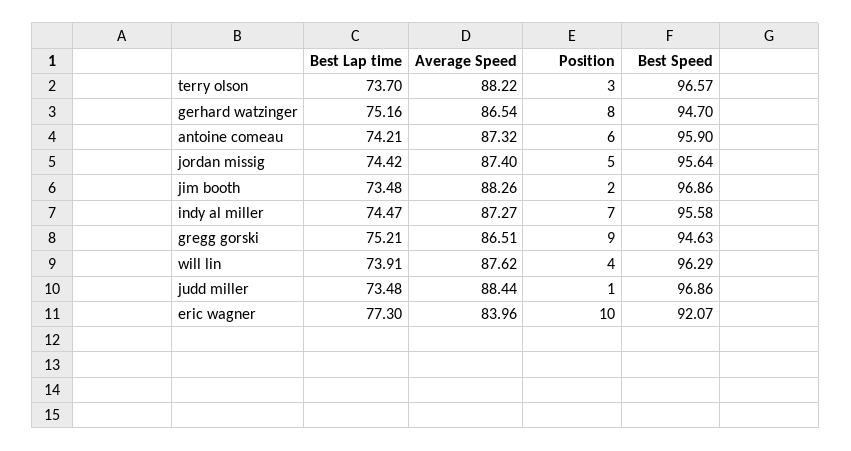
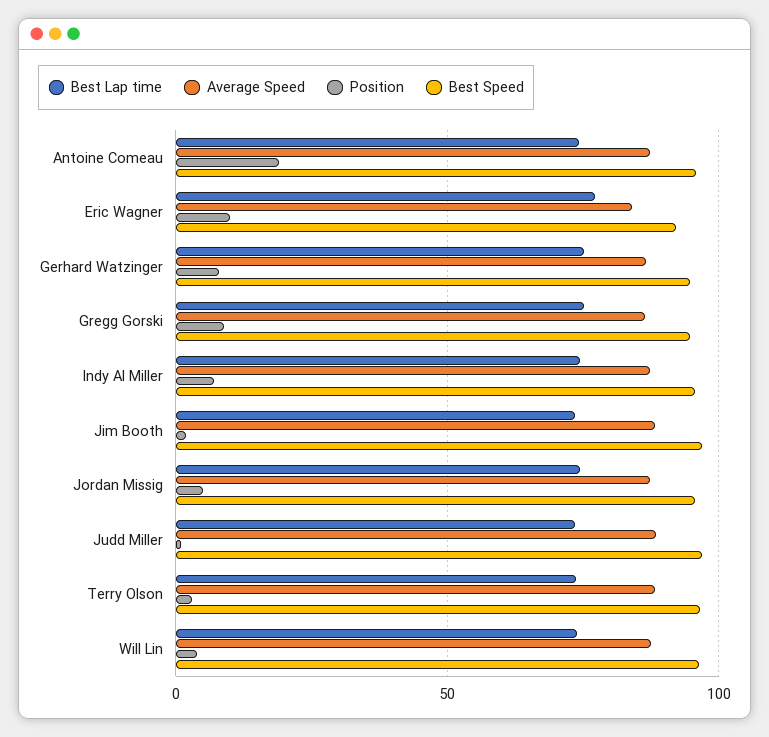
Position, antoine comeau: 6 -> 20

